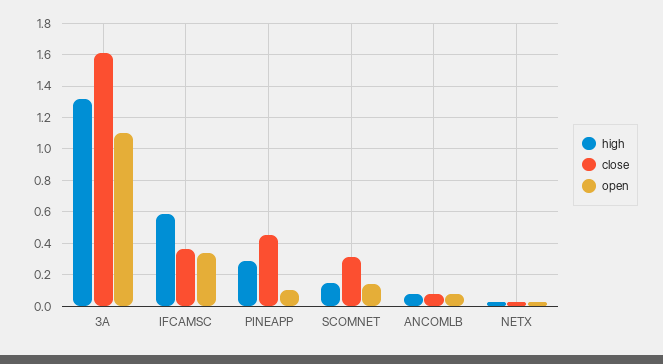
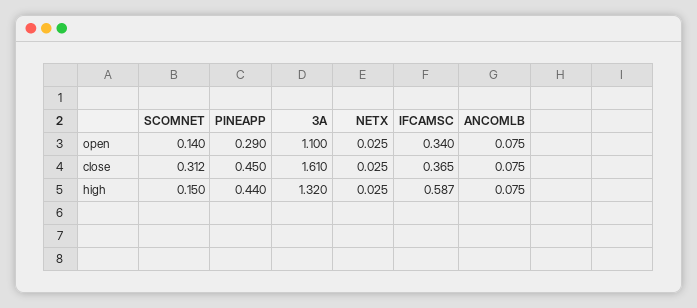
high, PINEAPP: 0.3 -> 0.44
open, PINEAPP: 0.1 -> 0.29

